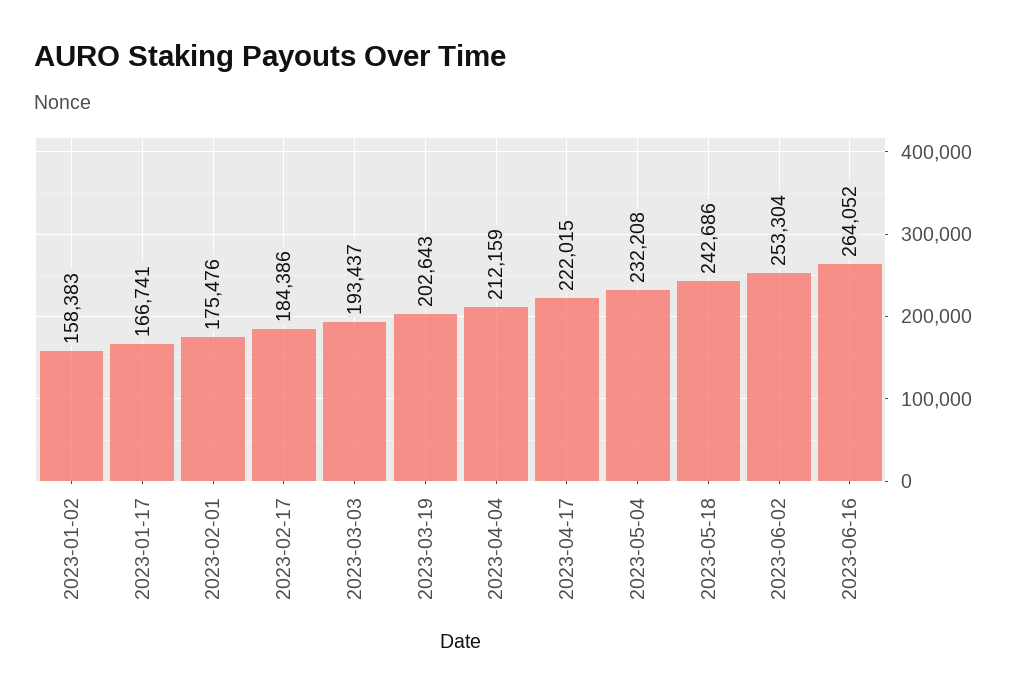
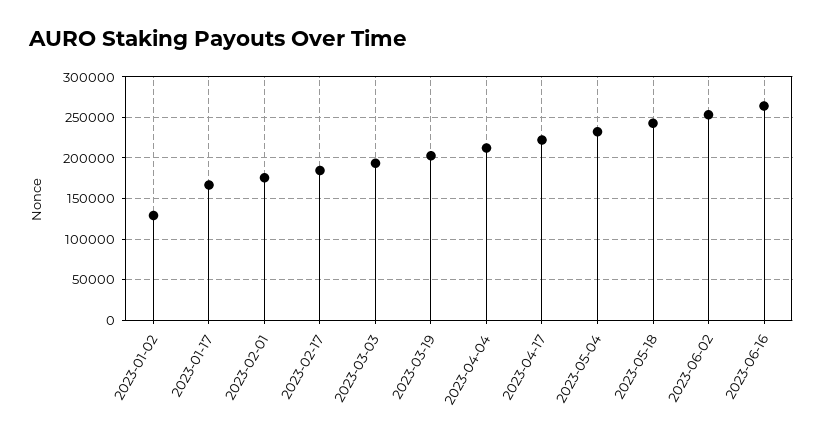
2023-01-02: 158383 -> 130000

